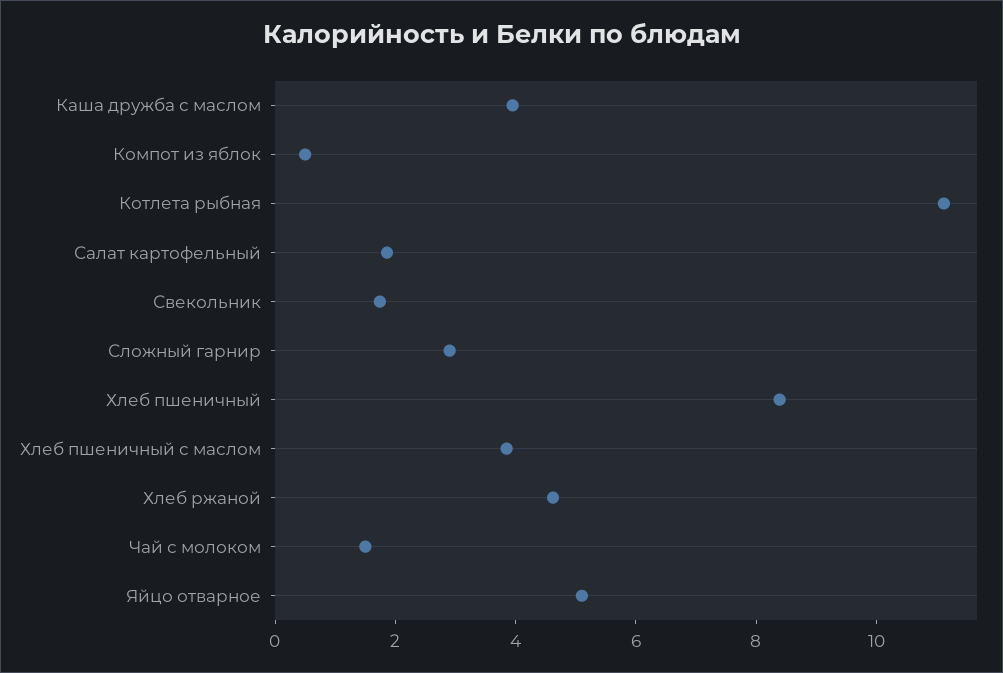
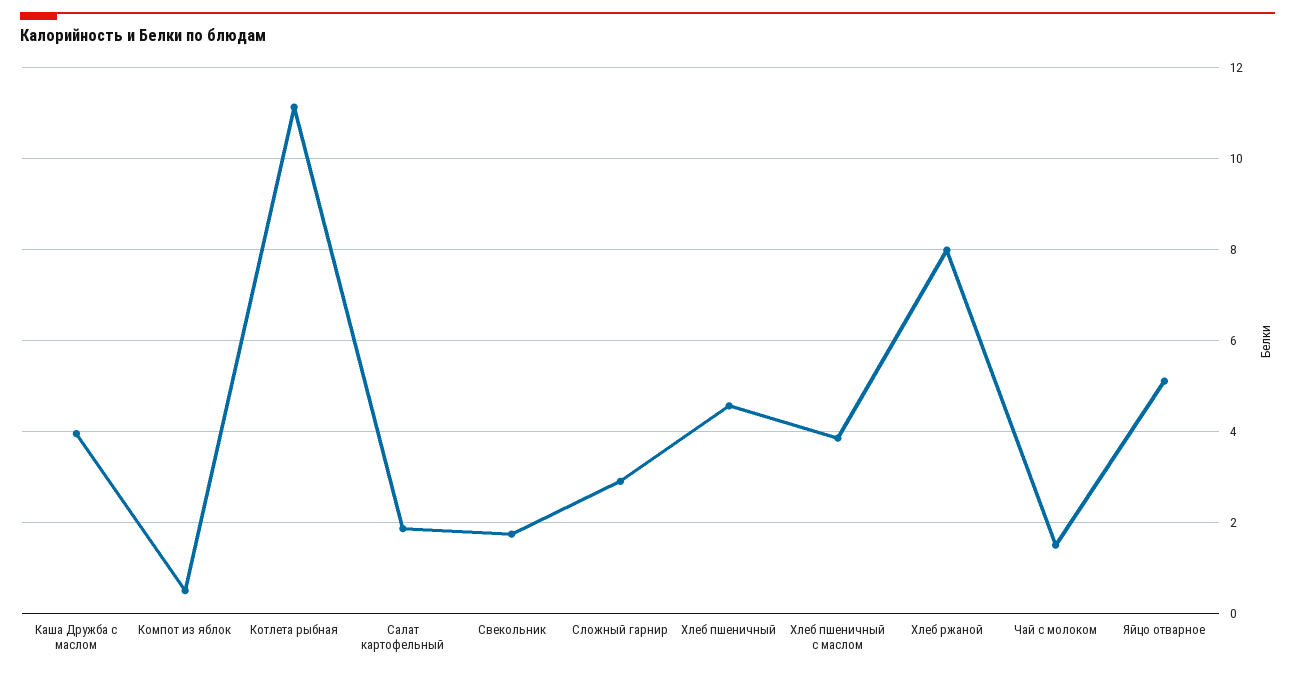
Хлеб пшеничный: 8.5 -> 4.6
Хлеб ржаной: 4.5 -> 8

